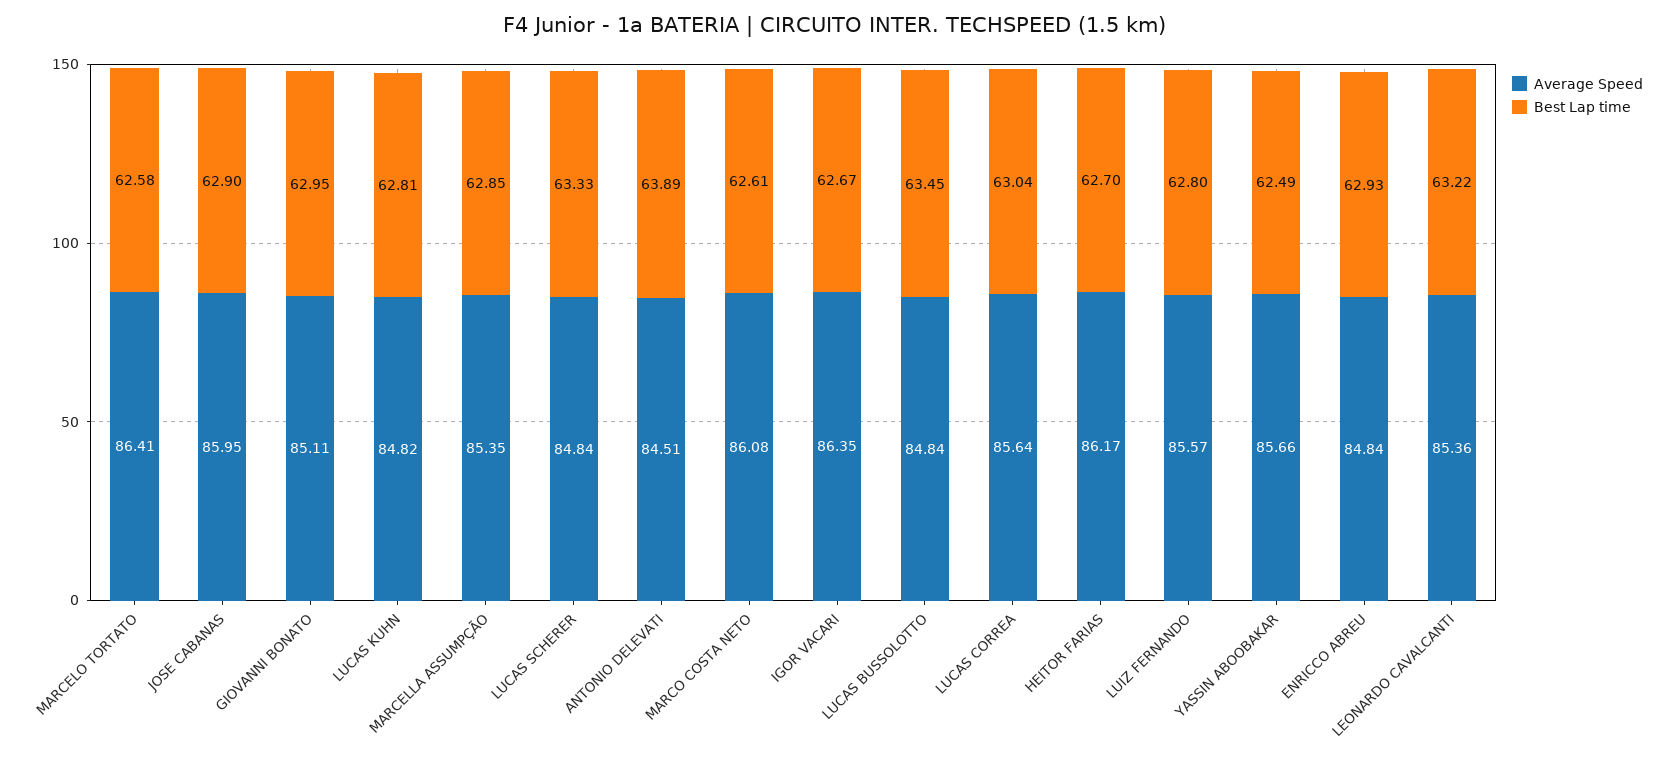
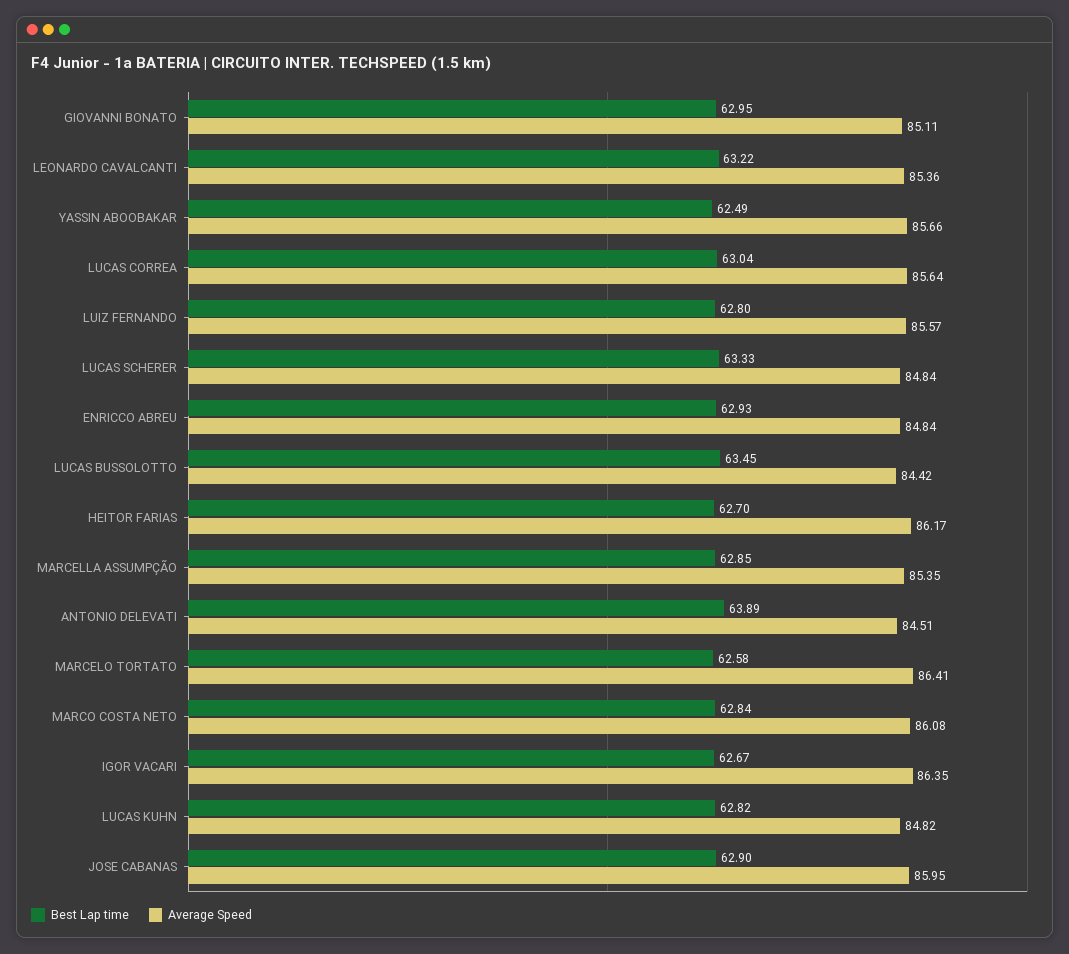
Best Lap time, LUCAS KUHN: 62.81 -> 62.82
Best Lap time, MARCO COSTA NETO: 62.61 -> 62.84
Average Speed, LUCAS BUSSOLOTTO: 84.84 -> 84.42

